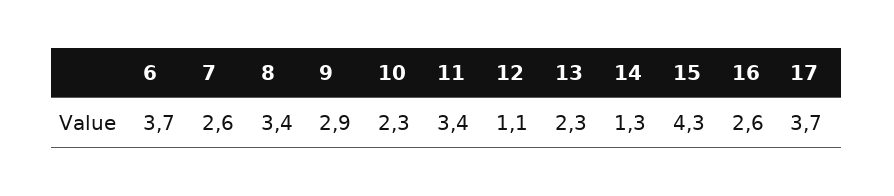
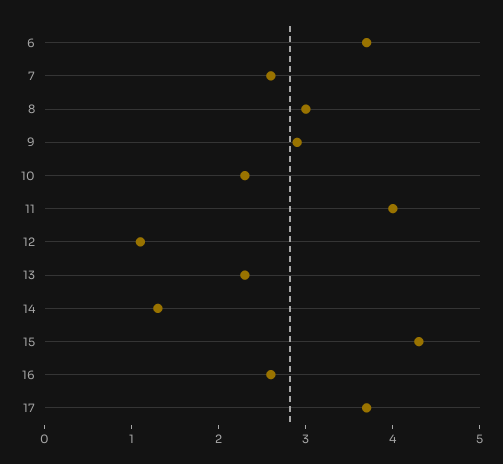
8: 3.4 -> 3
11: 3.4 -> 4

